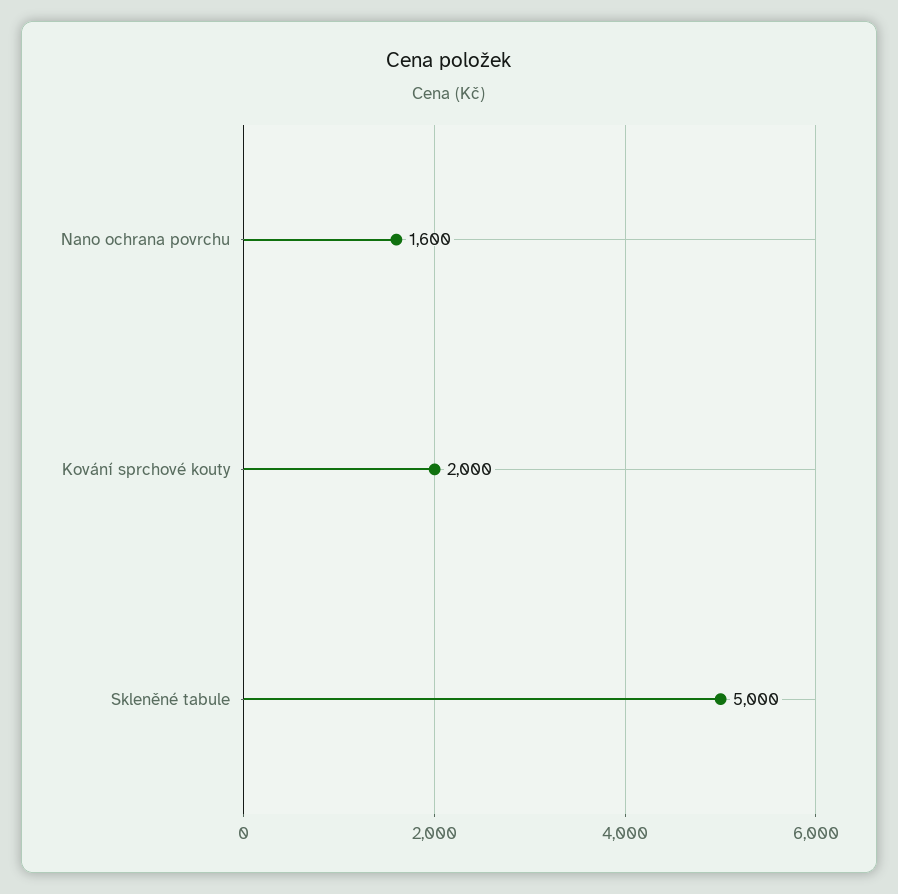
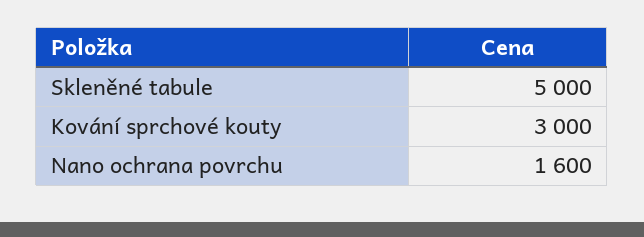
Kování sprchové kouty: 2000 -> 3000

